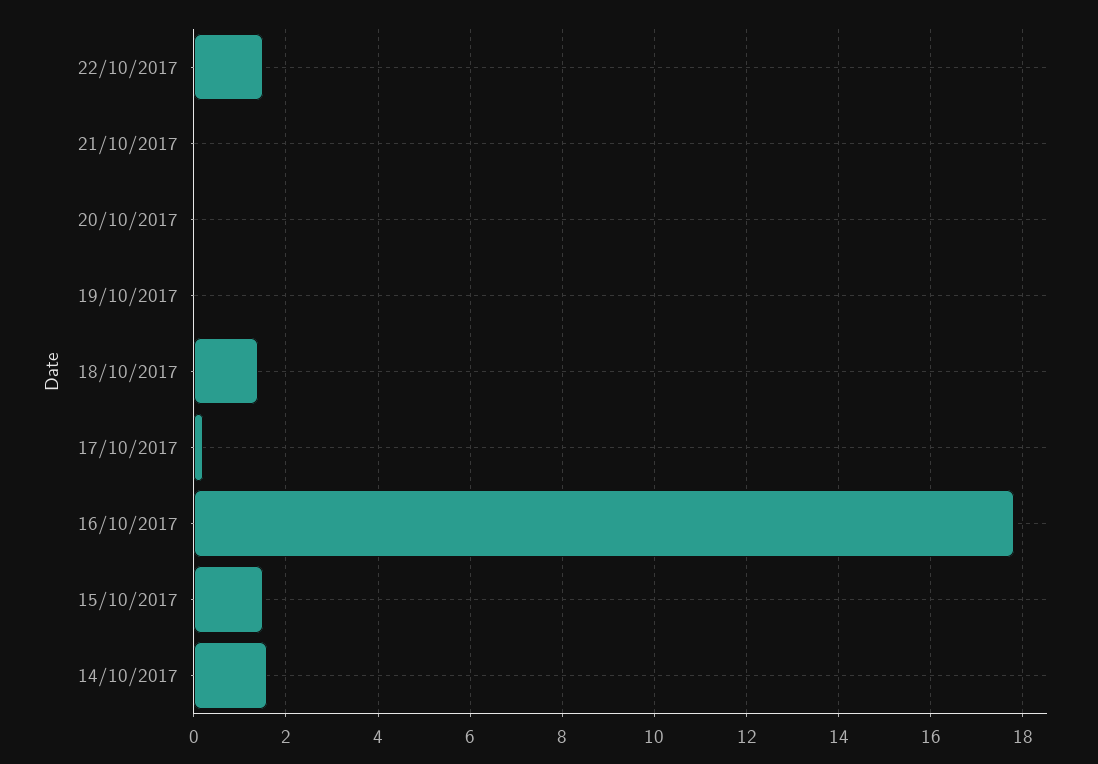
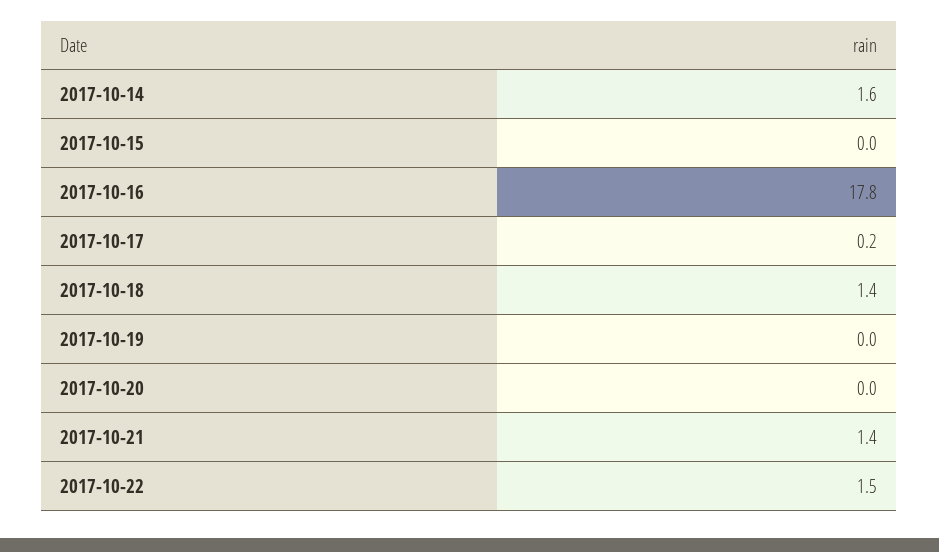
21/10/2017: 0 -> 1.4
15/10/2017: 1.5 -> 0

